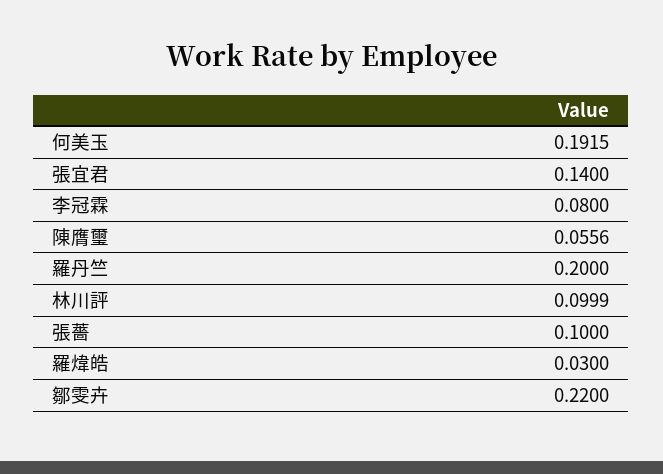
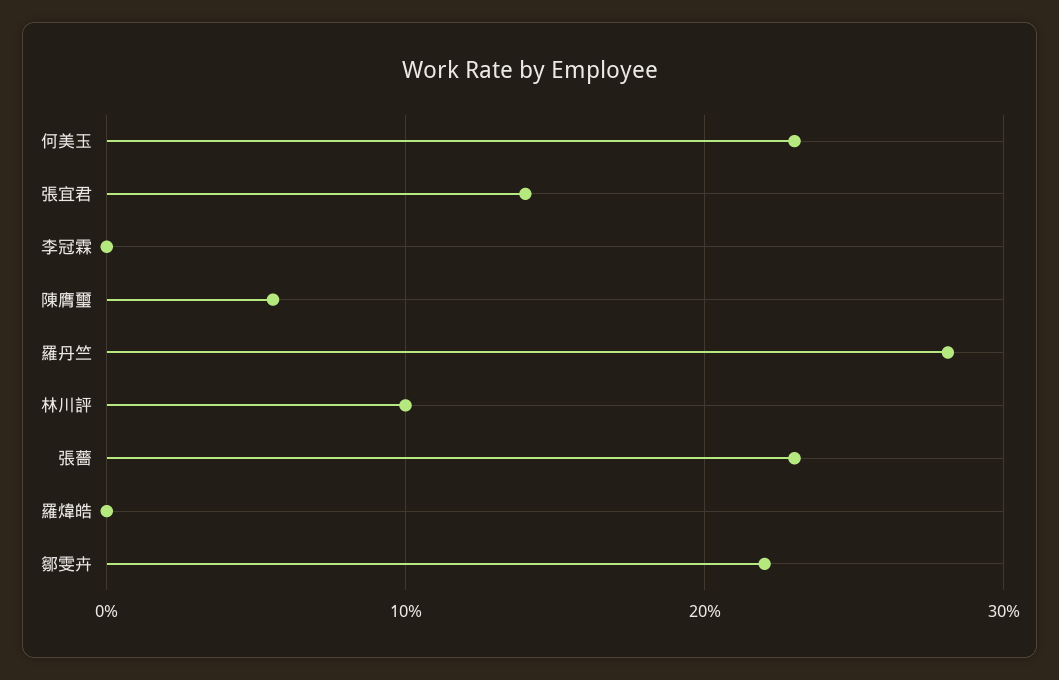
何美玉: 0.1915 -> 0.23
李冠霖: 0.08 -> 0
羅丹竺: 0.2 -> 0.28
張薔: 0.1 -> 0.23
羅煒皓: 0.03 -> 0

